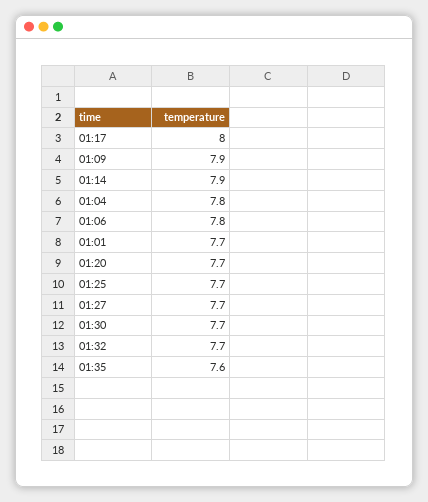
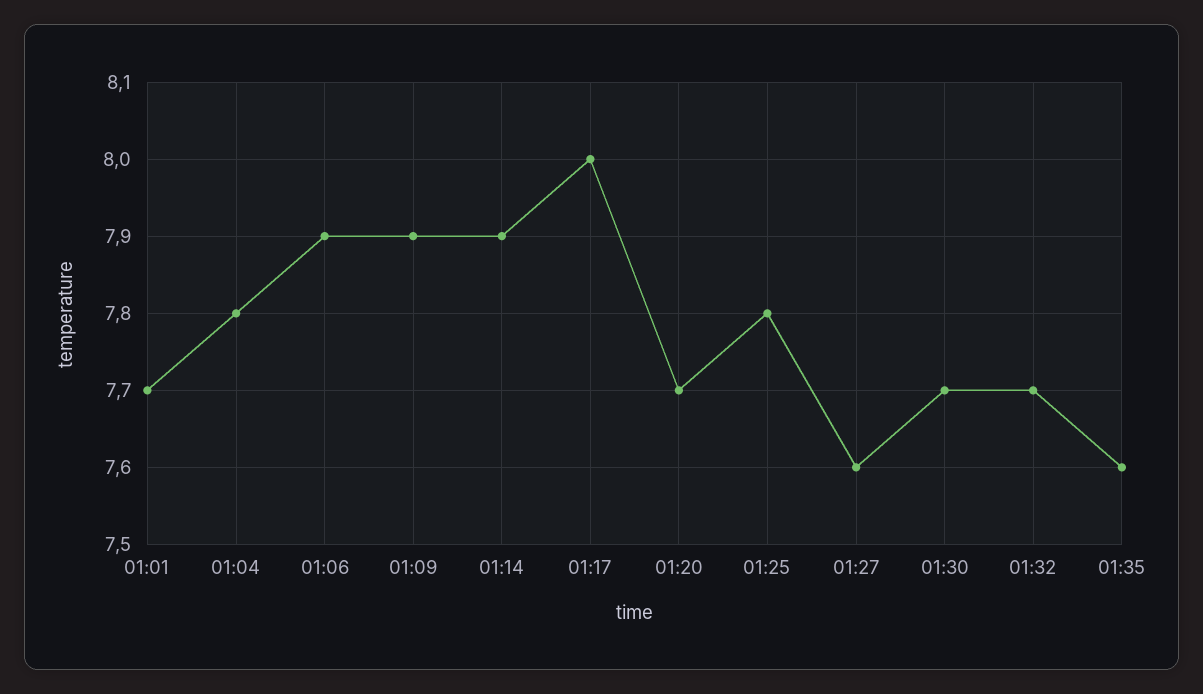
01:06: 7.8 -> 7.9
01:25: 7.7 -> 7.8
01:27: 7.7 -> 7.6

